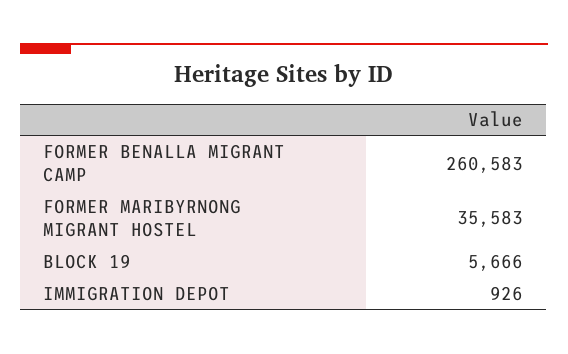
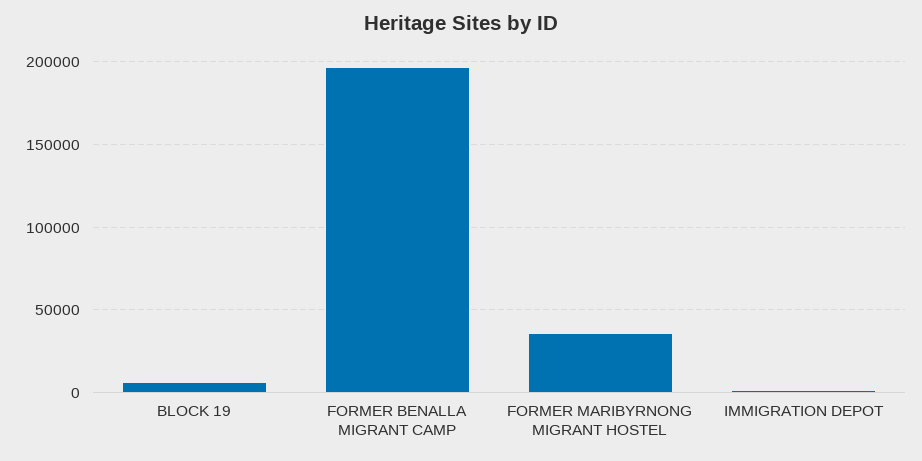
FORMER BENALLA MIGRANT CAMP: 260583 -> 195000

